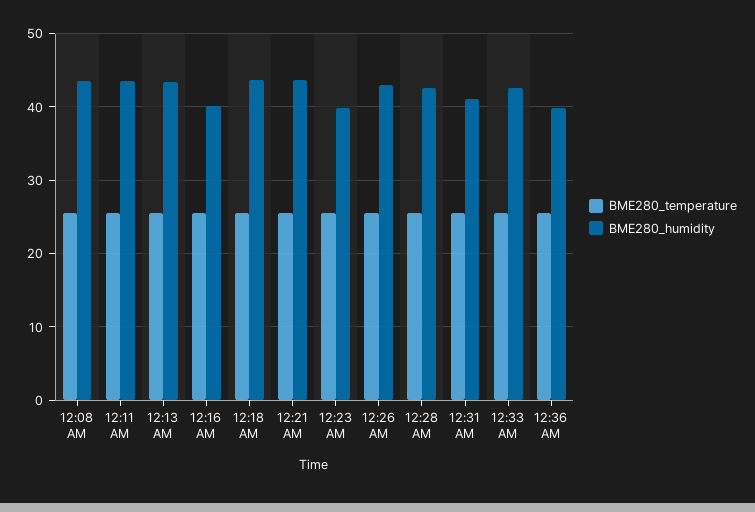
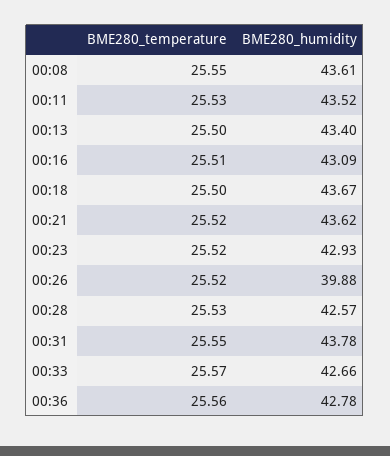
BME280_humidity, 12:16 AM: 40 -> 43.09
BME280_humidity, 12:23 AM: 40 -> 42.93
BME280_humidity, 12:26 AM: 43 -> 39.88
BME280_humidity, 12:31 AM: 41 -> 43.78
BME280_humidity, 12:36 AM: 40 -> 42.78

